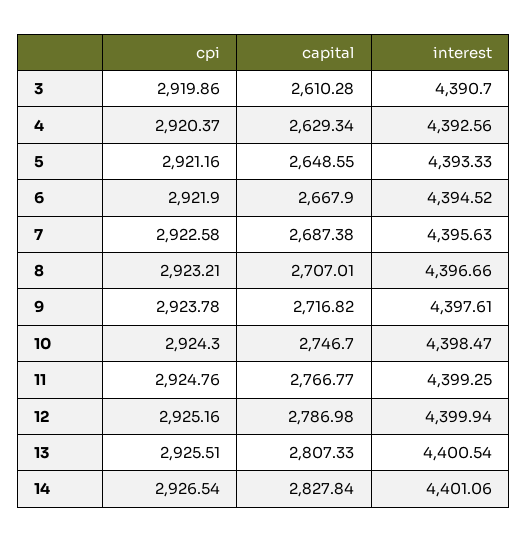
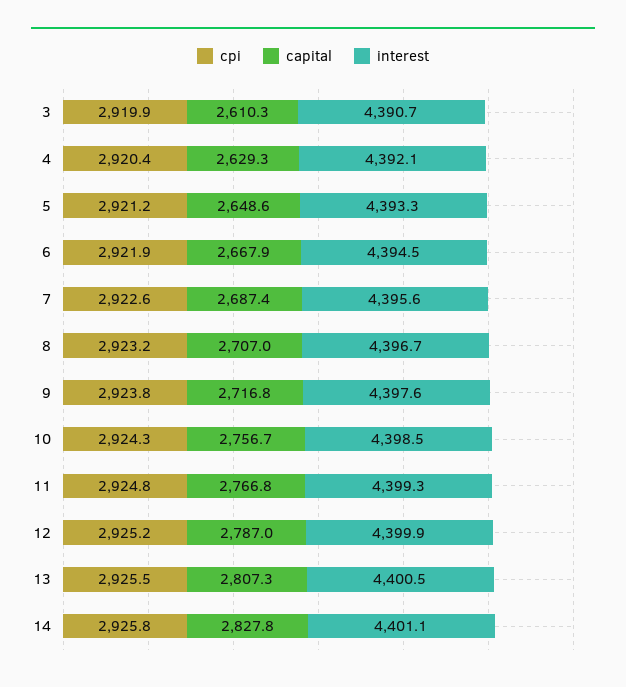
interest, 4: 4392.56 -> 4392.1
capital, 10: 2746.7 -> 2756.7
cpi, 14: 2926.54 -> 2925.8

